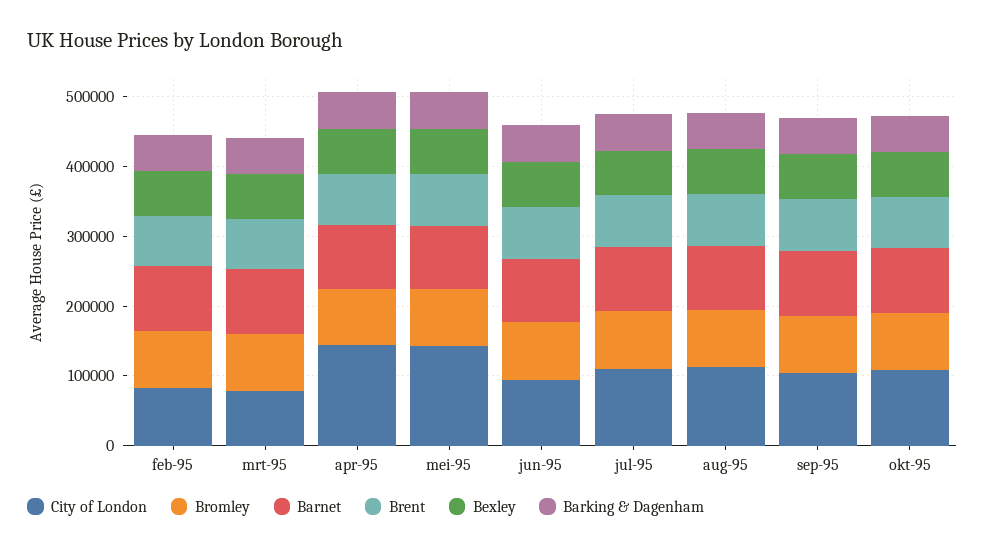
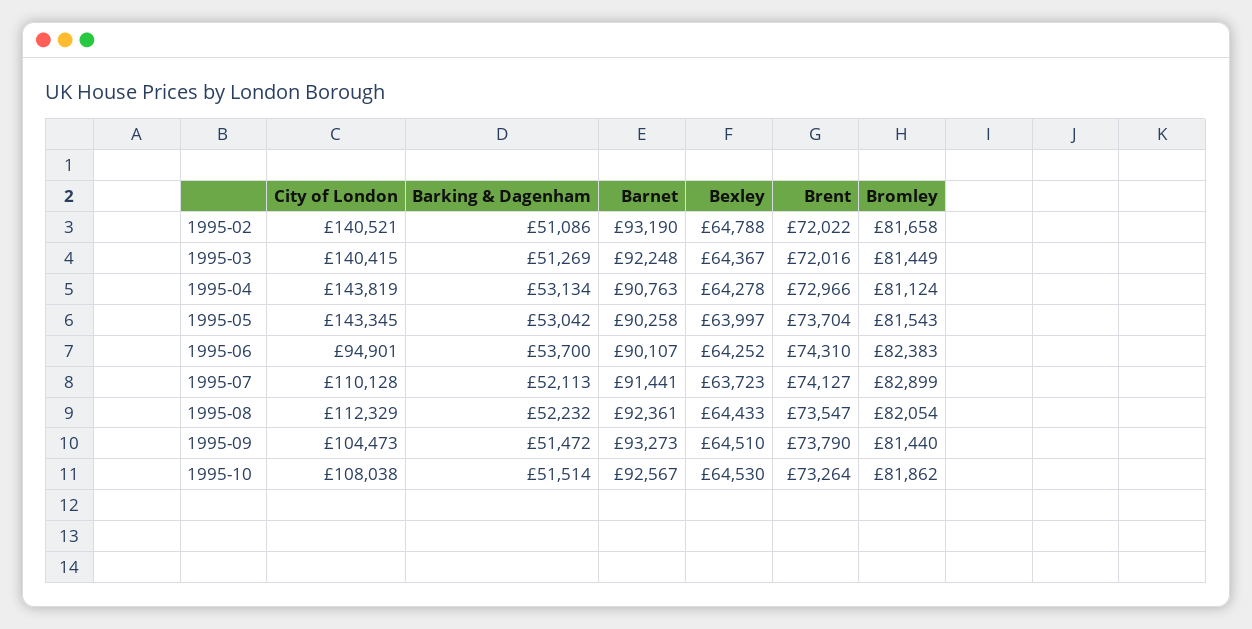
City of London, feb-95: 80000 -> 140521
City of London, mrt-95: 80000 -> 140415

